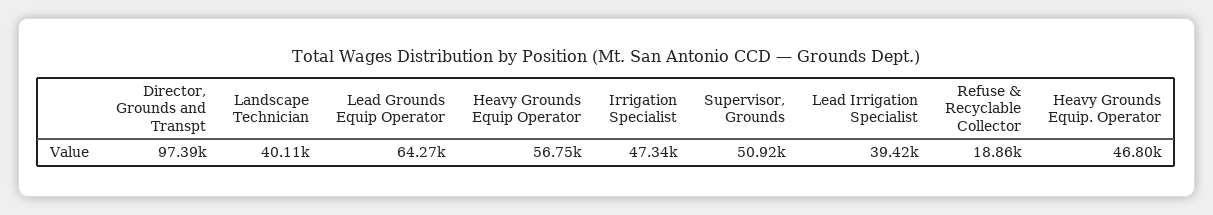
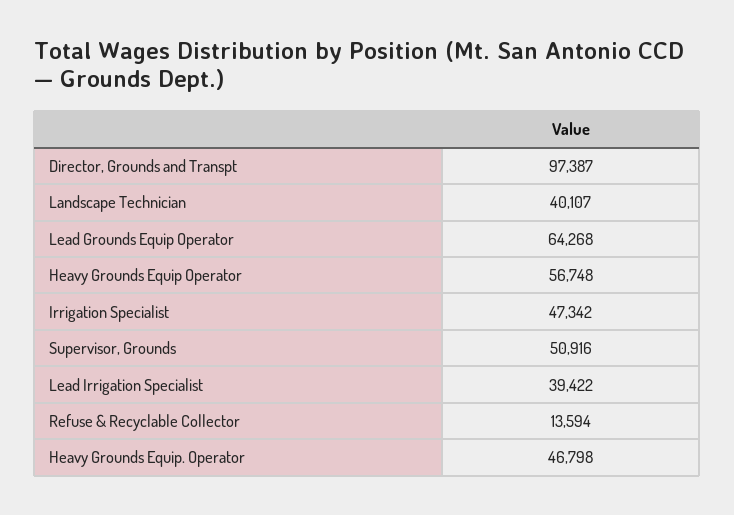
Refuse & Recyclable Collector: 18860 -> 13594

